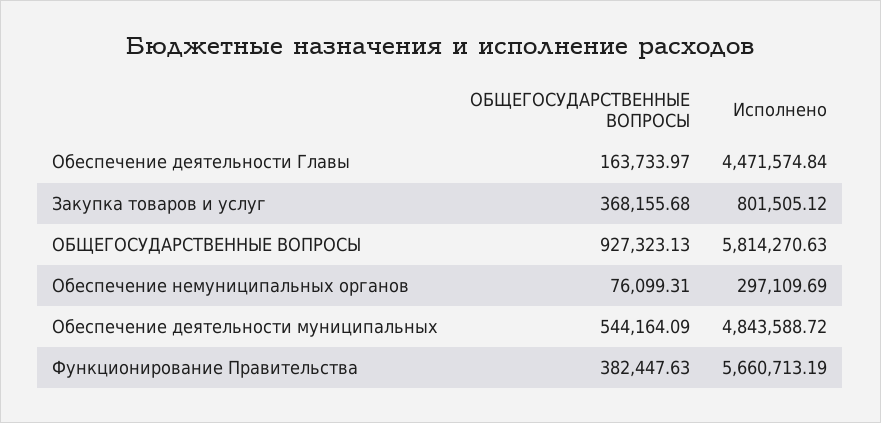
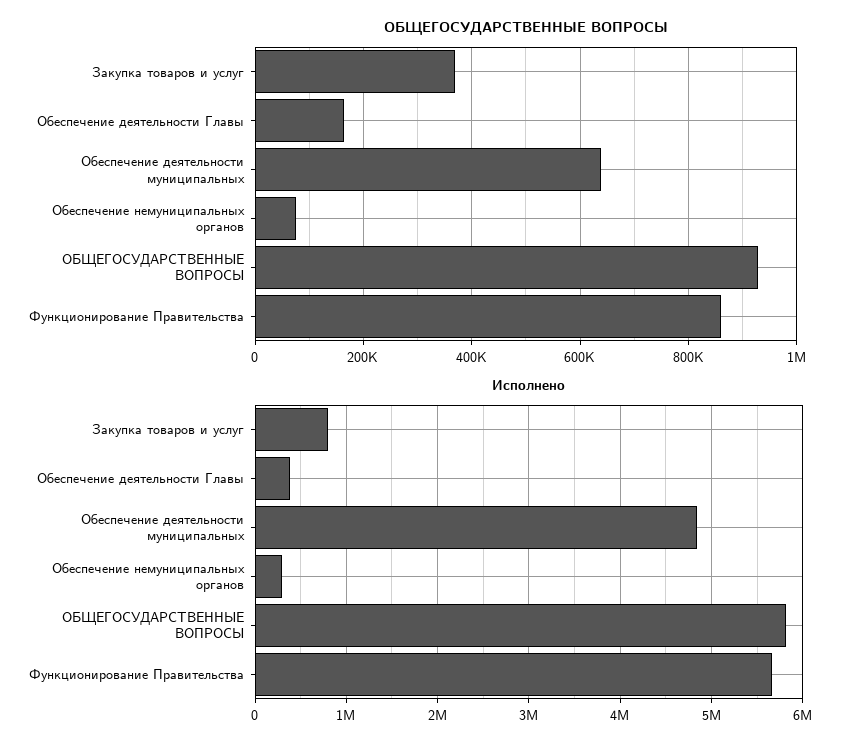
Исполнено, Обеспечение деятельности Главы: 4471574.84 -> 400000
ОБЩЕГОСУДАРСТВЕННЫЕ ВОПРОСЫ, Обеспечение деятельности муниципальных: 544164.09 -> 640000
ОБЩЕГОСУДАРСТВЕННЫЕ ВОПРОСЫ, Функционирование Правительства: 382447.63 -> 860000

